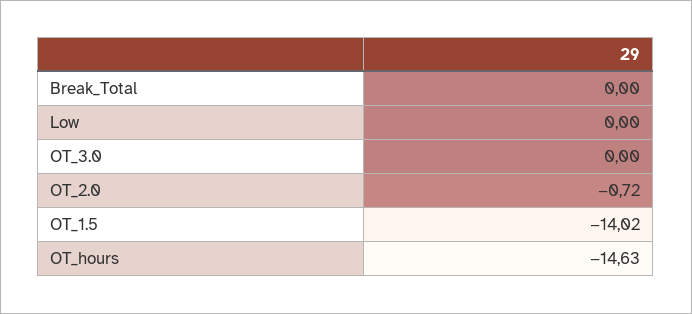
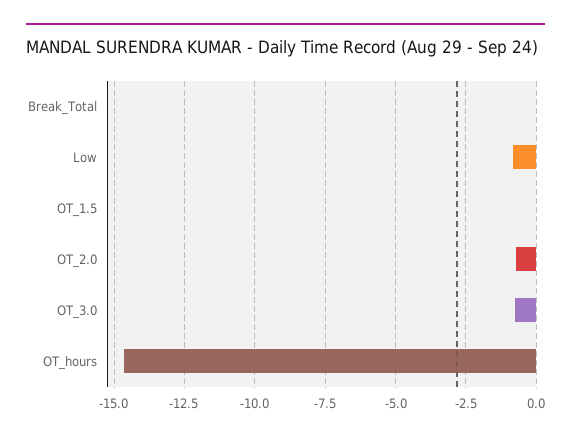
Low: 0 -> -0.75
OT_3.0: 0 -> -0.75
OT_1.5: -14.02 -> 0

